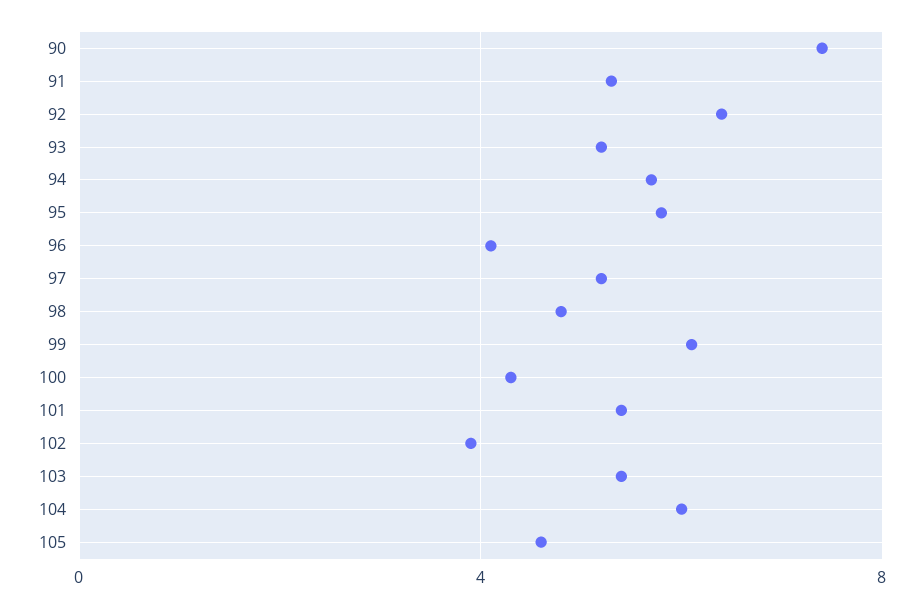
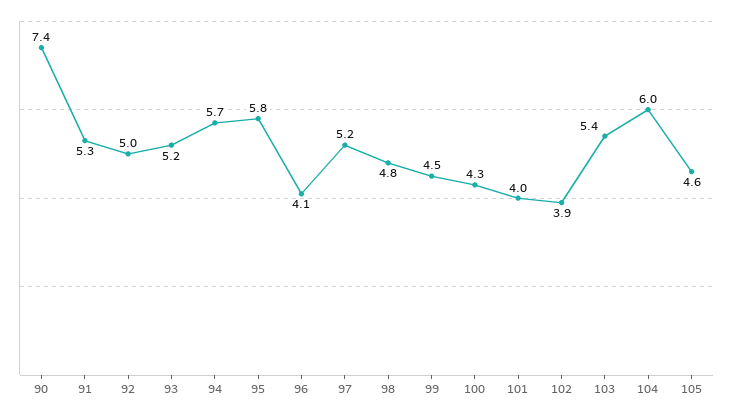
92: 6.5 -> 5
99: 6 -> 4.5
101: 5.5 -> 4

